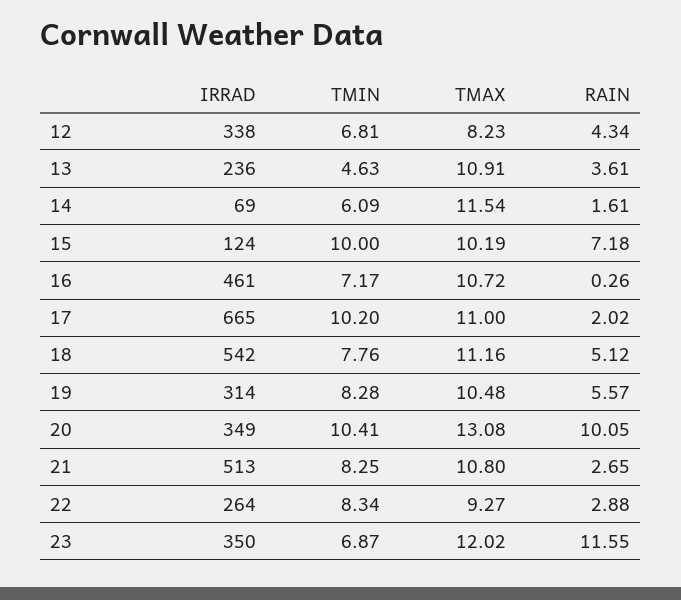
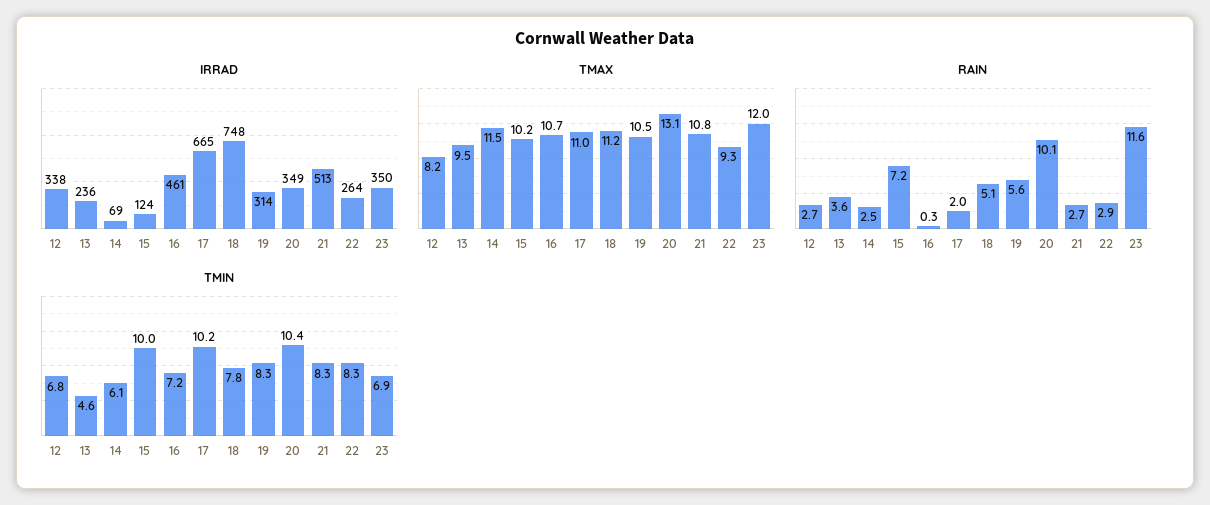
RAIN, 12: 4.34 -> 2.7
TMAX, 13: 10.91 -> 9.5
RAIN, 14: 1.61 -> 2.5
IRRAD, 18: 542 -> 748

